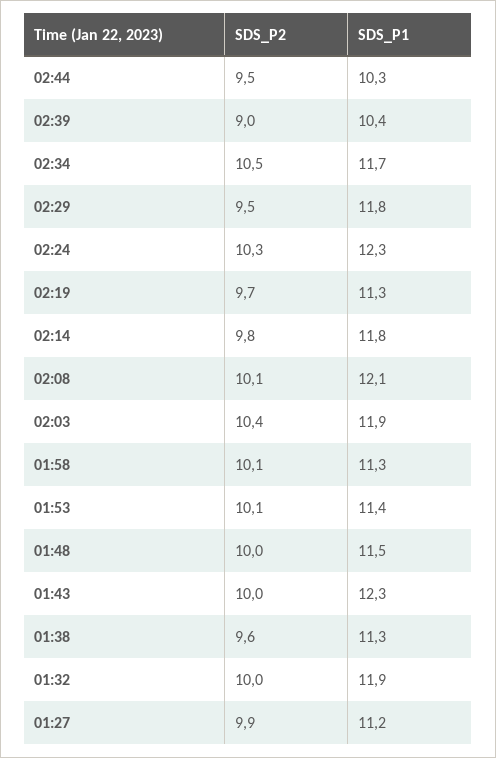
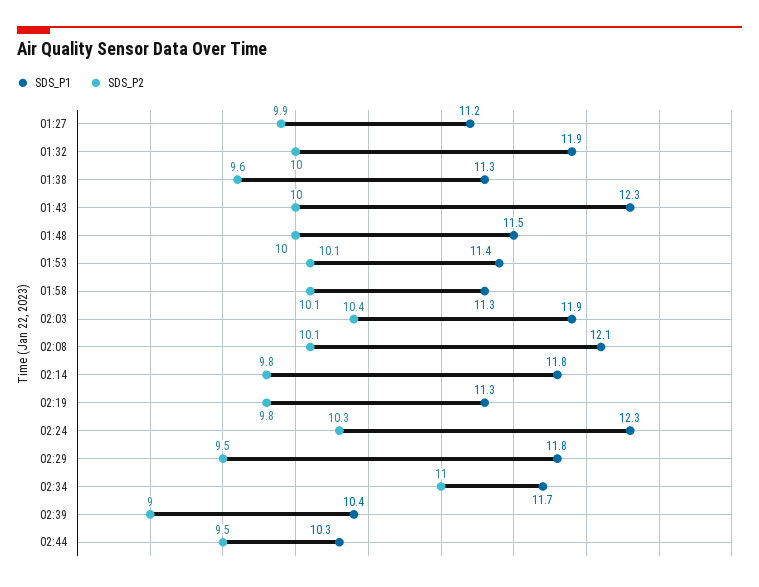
SDS_P2, 02:34: 10.5 -> 11
SDS_P2, 02:19: 9.7 -> 9.8

